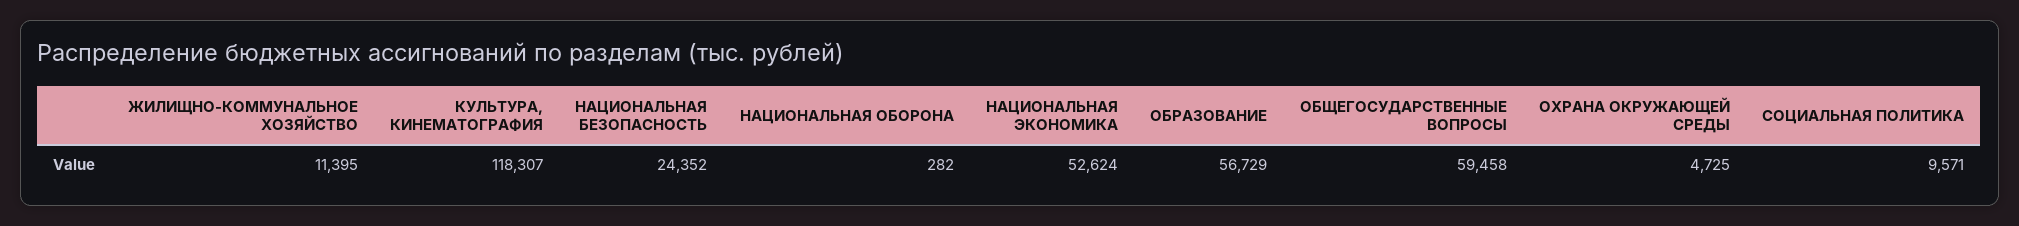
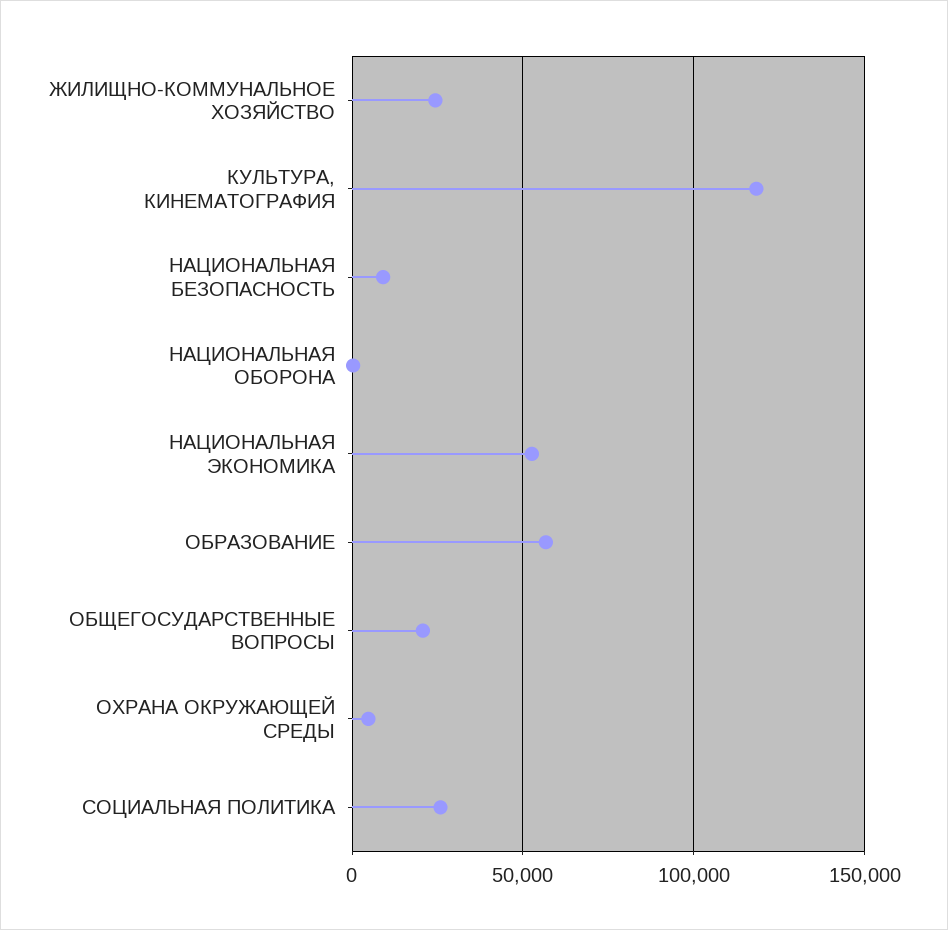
ЖИЛИЩНО-КОММУНАЛЬНОЕ ХОЗЯЙСТВО: 11395 -> 25000
НАЦИОНАЛЬНАЯ БЕЗОПАСНОСТЬ: 24352 -> 10000
ОБЩЕГОСУДАРСТВЕННЫЕ ВОПРОСЫ: 59458 -> 20000
СОЦИАЛЬНАЯ ПОЛИТИКА: 9571 -> 25000

